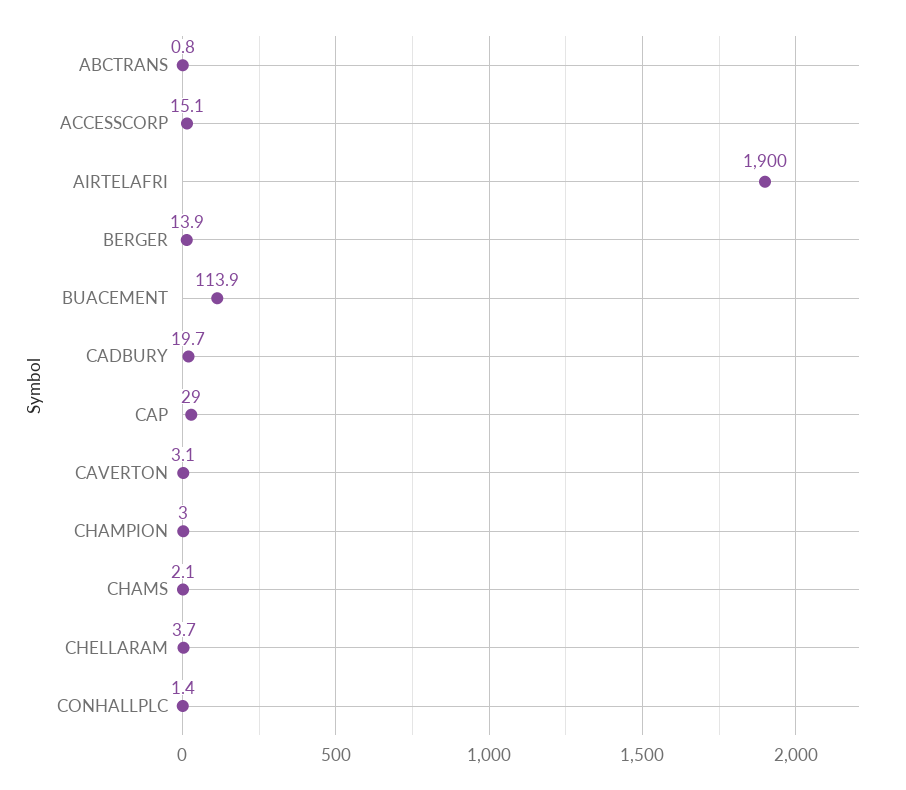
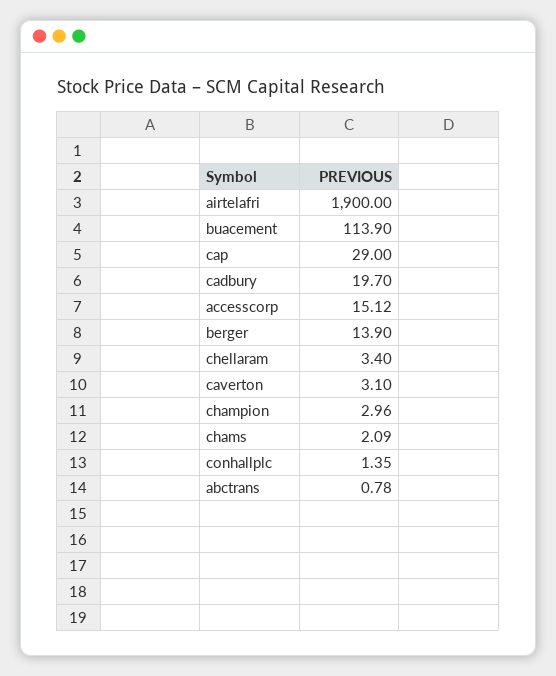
CHELLARAM: 3.7 -> 3.4

